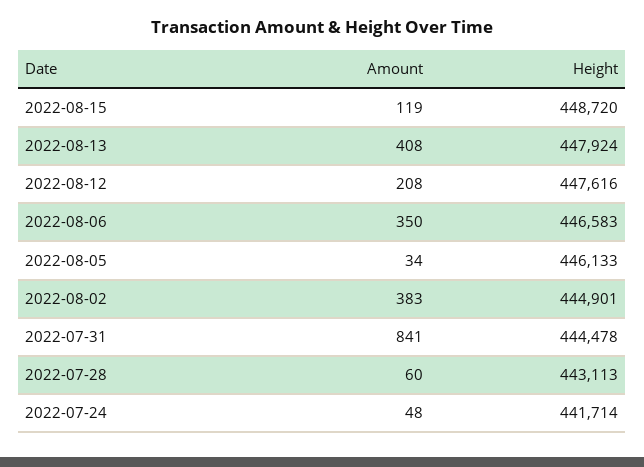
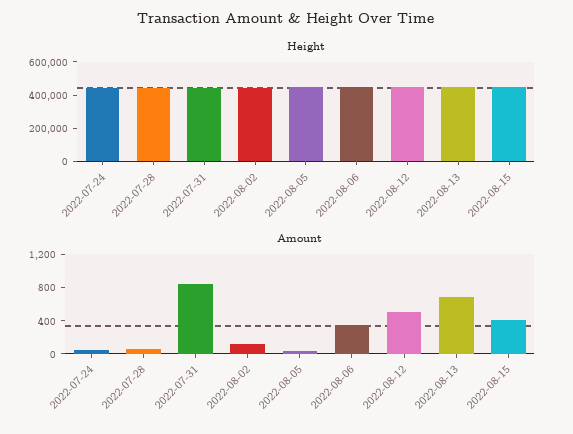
Amount, 2022-08-15: 119 -> 400
Amount, 2022-08-13: 408 -> 700
Amount, 2022-08-12: 208 -> 500
Amount, 2022-08-02: 383 -> 100

